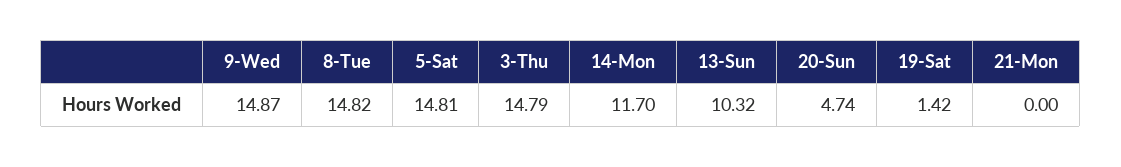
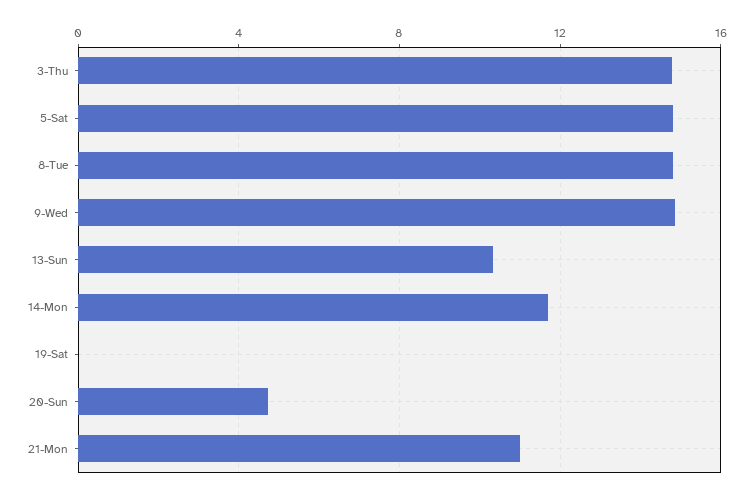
19-Sat: 1.42 -> 0
21-Mon: 0 -> 11

